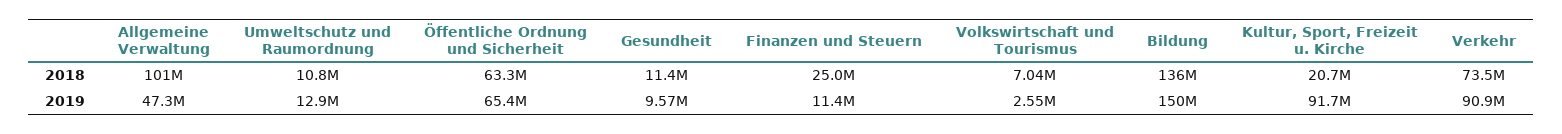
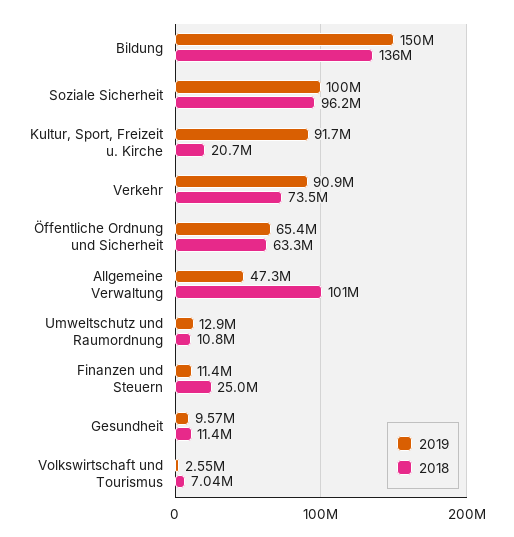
2019, Soziale Sicherheit: none -> 100000000
2018, Soziale Sicherheit: none -> 96200000

